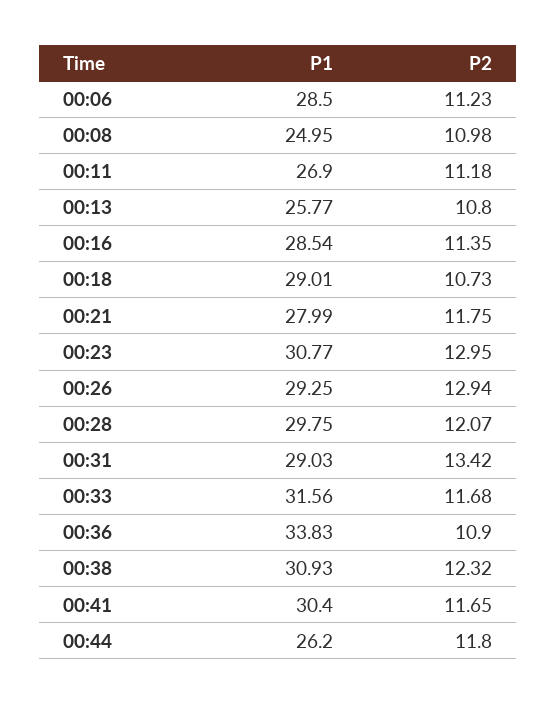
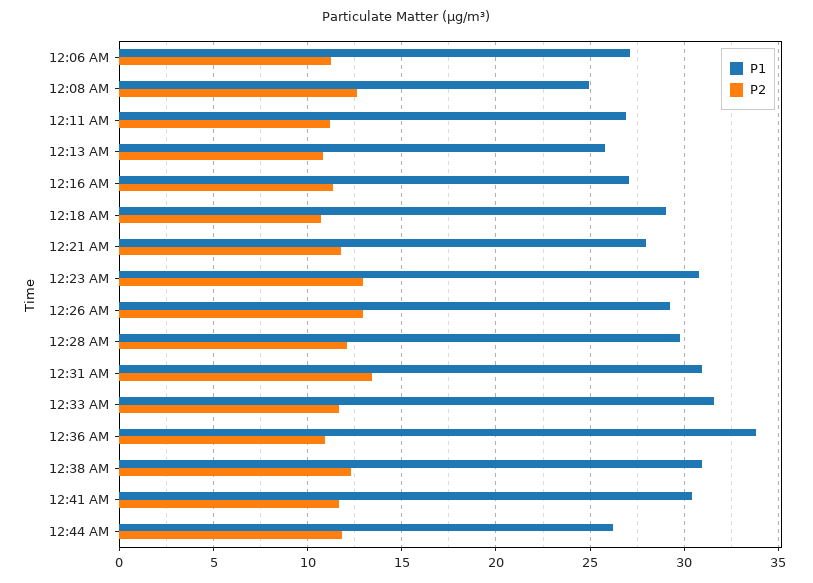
P1, 00:06: 28.5 -> 27
P2, 00:08: 10.98 -> 12.5
P1, 00:16: 28.54 -> 27
P1, 00:31: 29.03 -> 31

